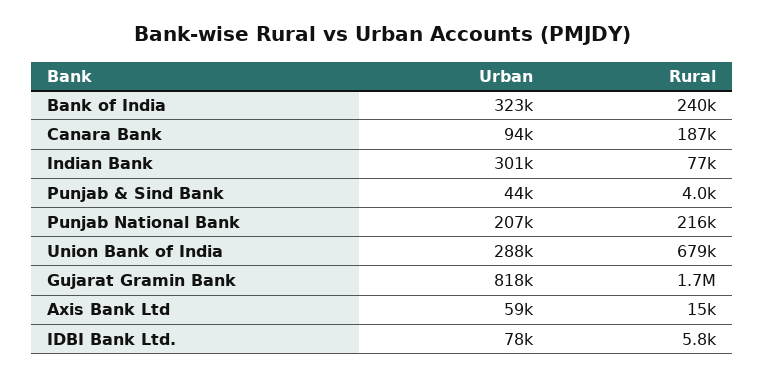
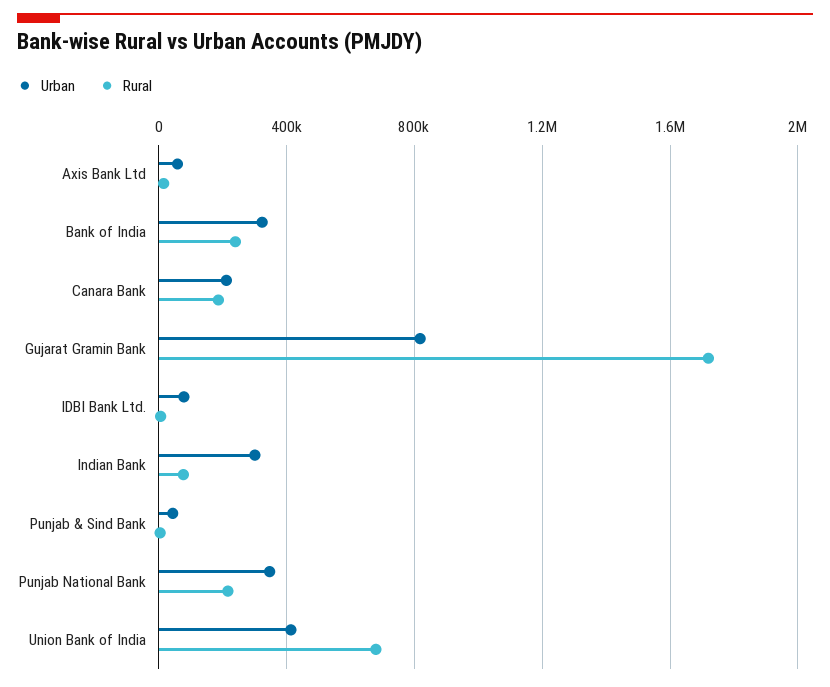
Urban, Canara Bank: 94000 -> 200000
Urban, Punjab National Bank: 207000 -> 350000
Urban, Union Bank of India: 288000 -> 400000

